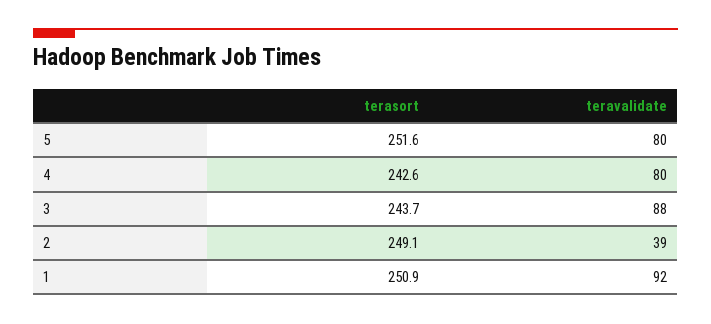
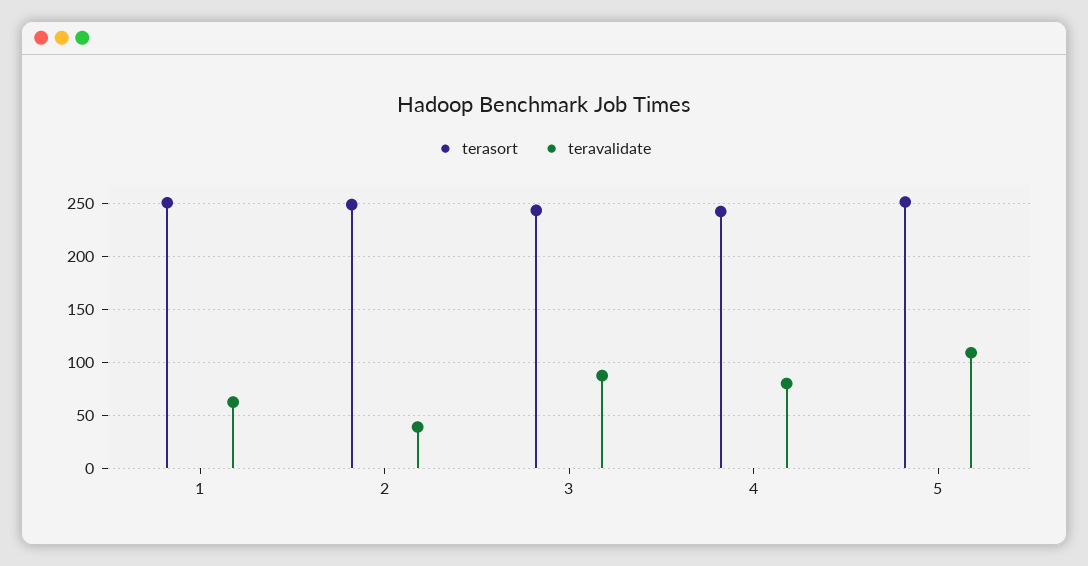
teravalidate, 5: 80 -> 110
teravalidate, 1: 92 -> 60

